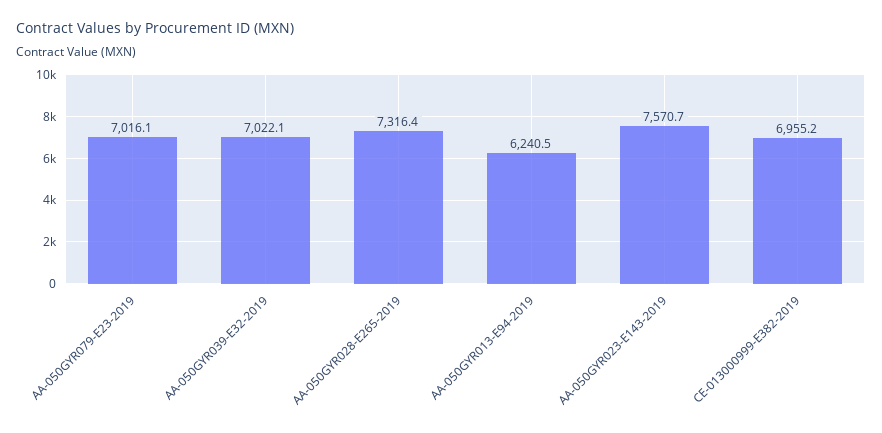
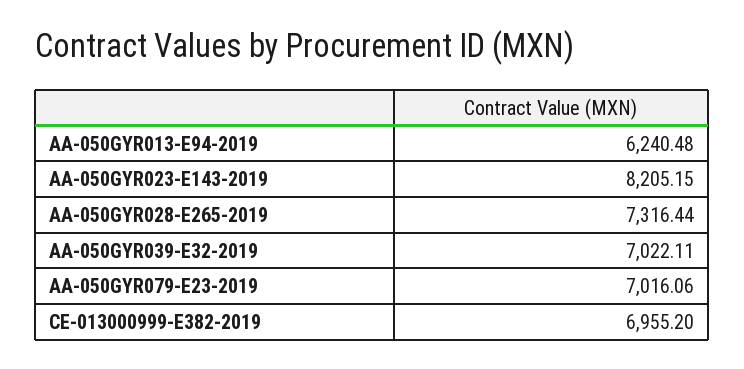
AA-050GYR023-E143-2019: 7570.7 -> 8205.15

